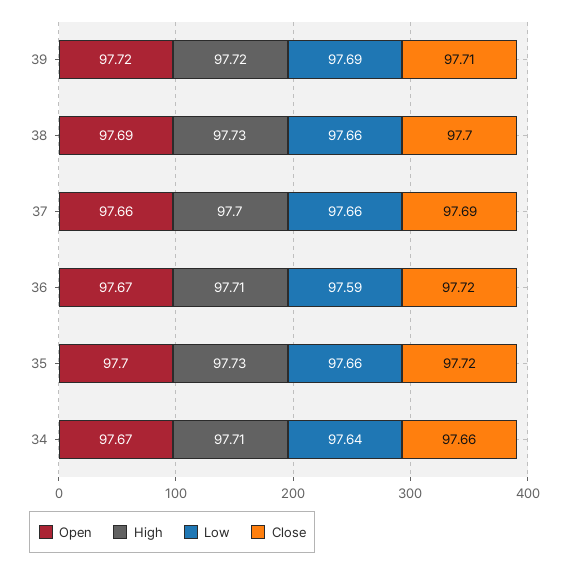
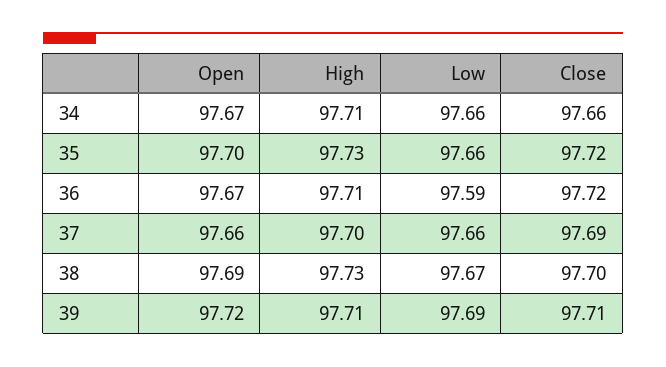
High, 39: 97.72 -> 97.71
Low, 38: 97.66 -> 97.67
Low, 34: 97.64 -> 97.66

